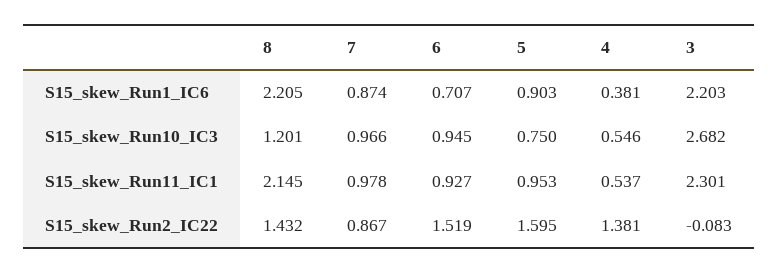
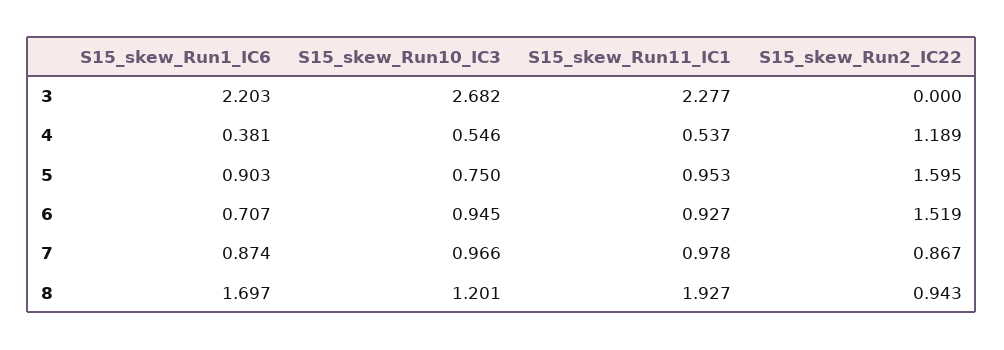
8, S15_skew_Run1_IC6: 2.205 -> 1.697
8, S15_skew_Run11_IC1: 2.145 -> 1.927
3, S15_skew_Run11_IC1: 2.301 -> 2.277
8, S15_skew_Run2_IC22: 1.432 -> 0.943
4, S15_skew_Run2_IC22: 1.381 -> 1.189
3, S15_skew_Run2_IC22: -0.083 -> 0

